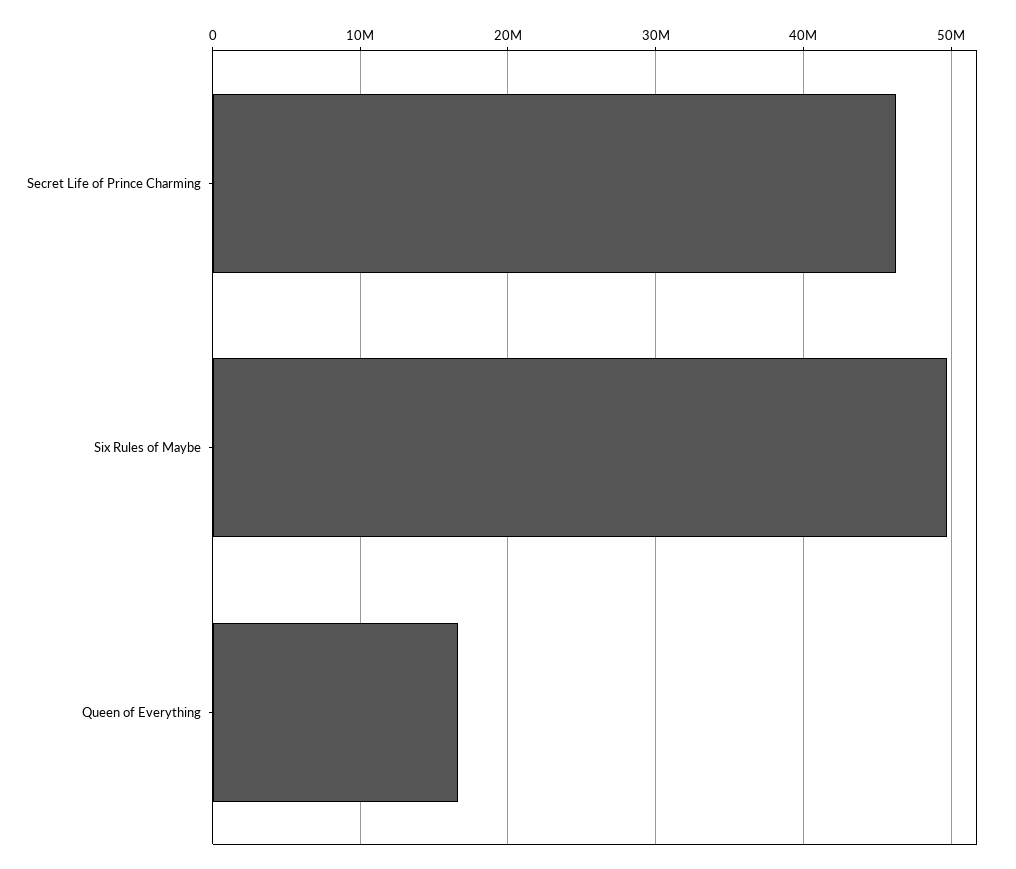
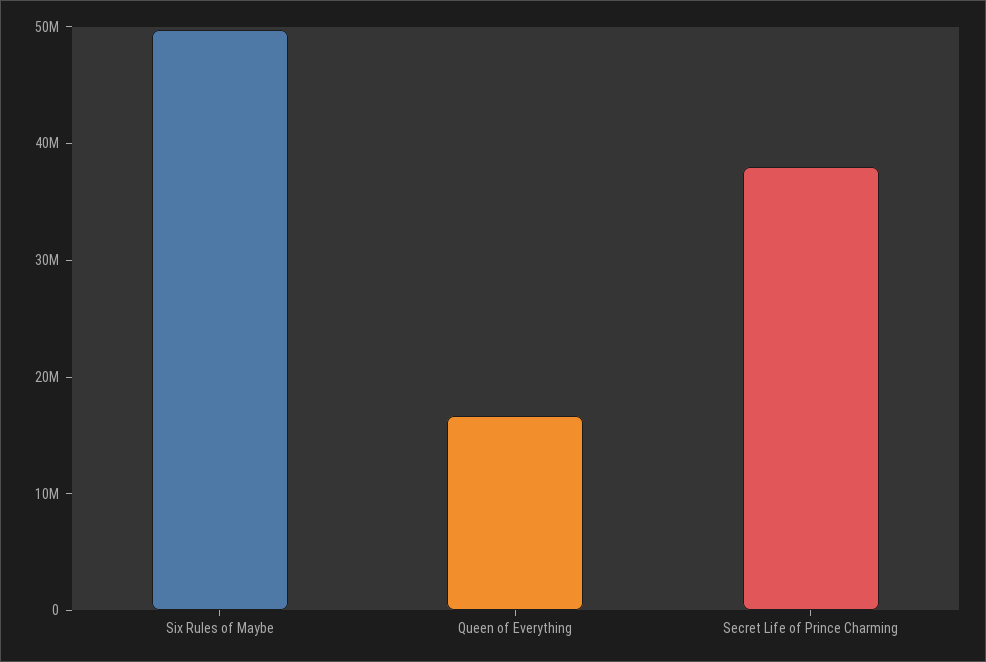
Secret Life of Prince Charming: 46000000 -> 38000000

